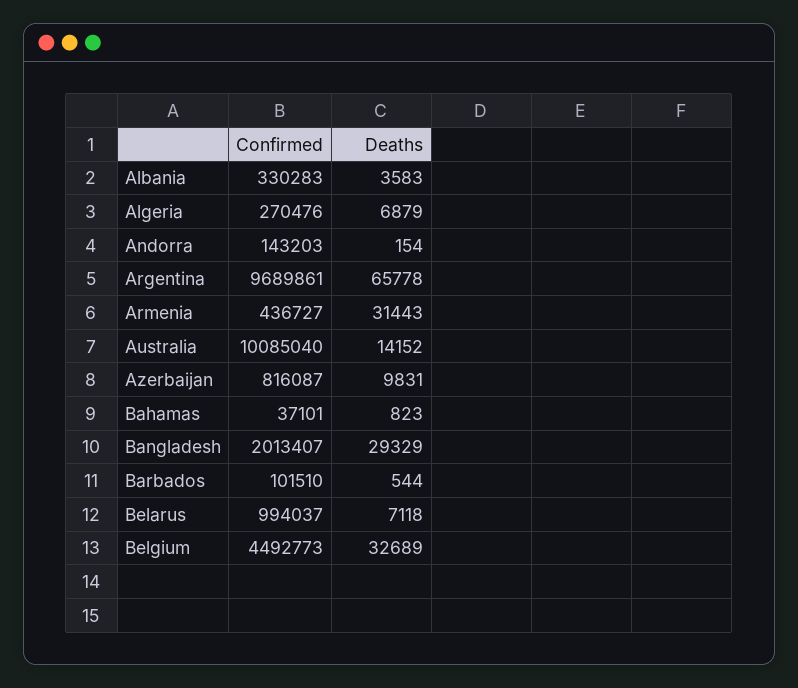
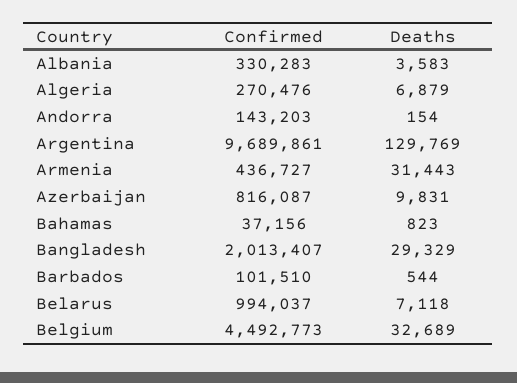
Deaths, Argentina: 65778 -> 129769
Confirmed, Australia: 10085040 -> none
Deaths, Australia: 14152 -> none
Confirmed, Bahamas: 37101 -> 37156

